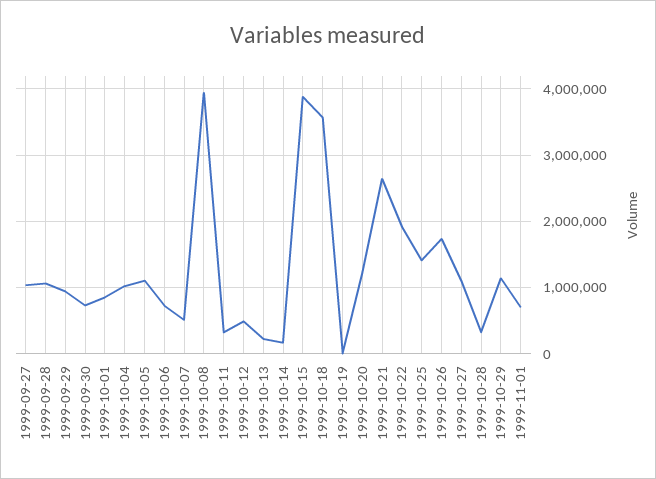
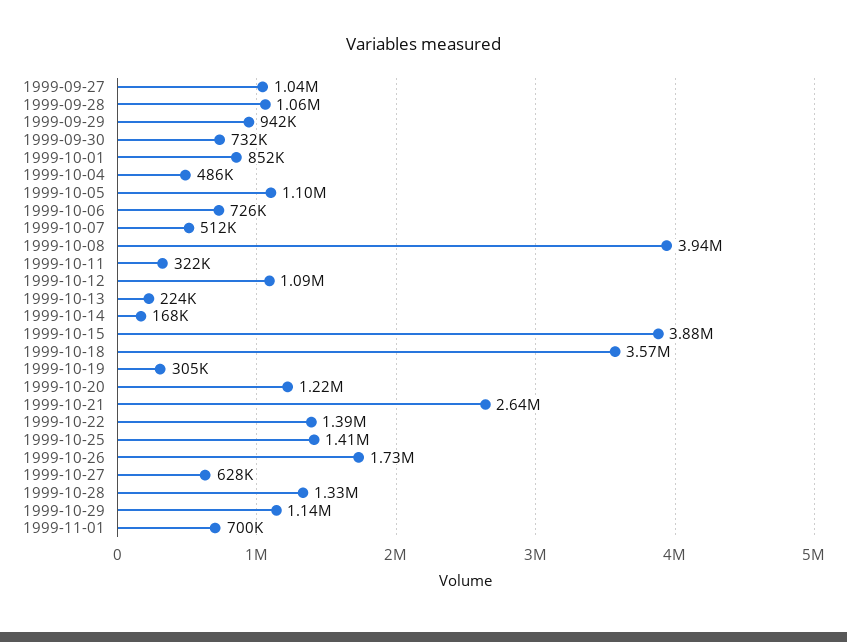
1999-10-04: 1000000 -> 486000
1999-10-12: 500000 -> 1090000
1999-10-19: 0 -> 305000
1999-10-22: 1900000 -> 1390000
1999-10-27: 1100000 -> 628000
1999-10-28: 300000 -> 1330000

